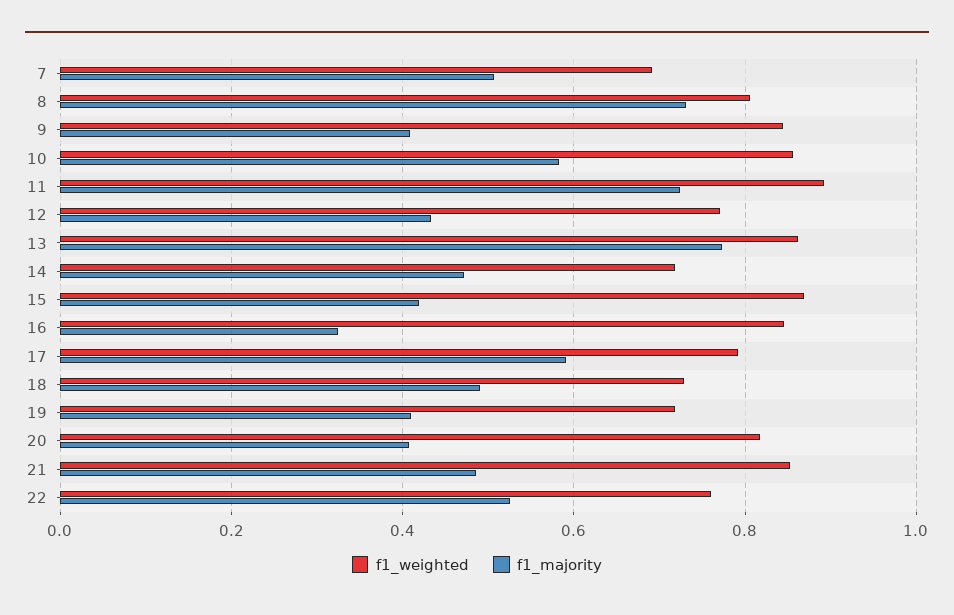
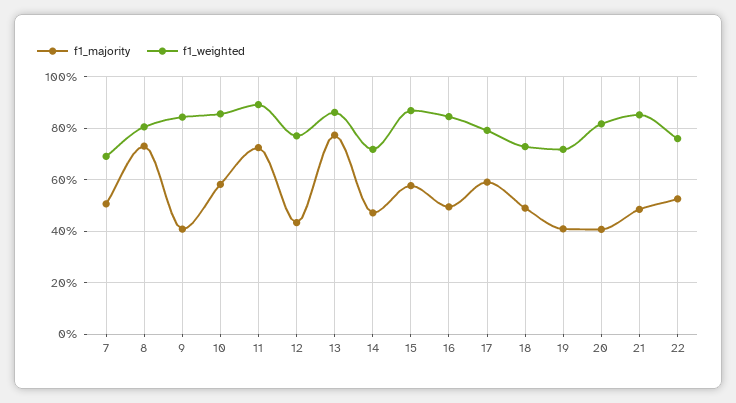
f1_majority, 15: 0.42 -> 0.575
f1_majority, 16: 0.32 -> 0.5

